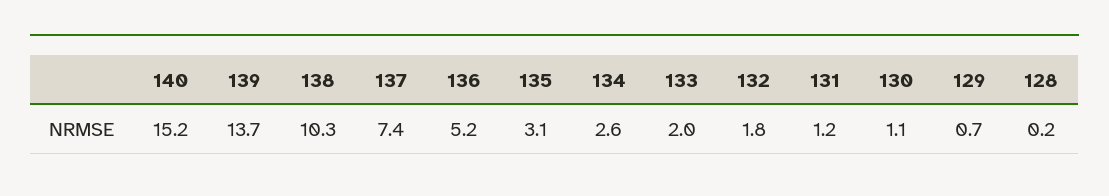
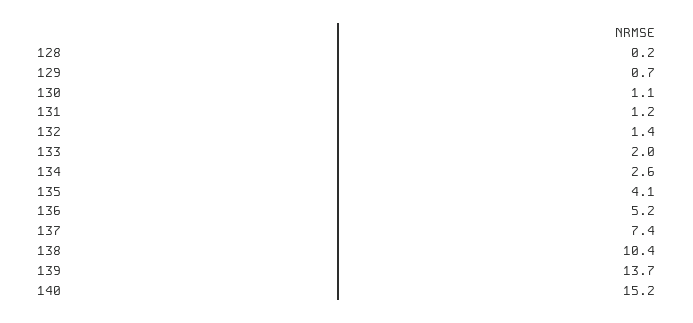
138: 10.3 -> 10.4
135: 3.1 -> 4.1
132: 1.8 -> 1.4

